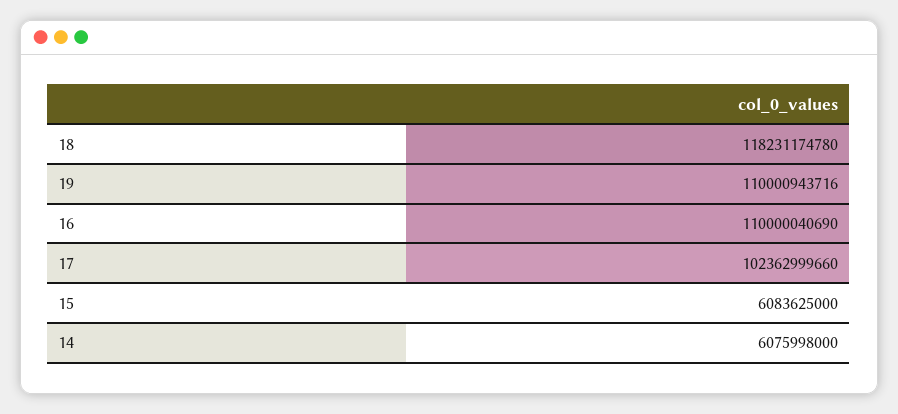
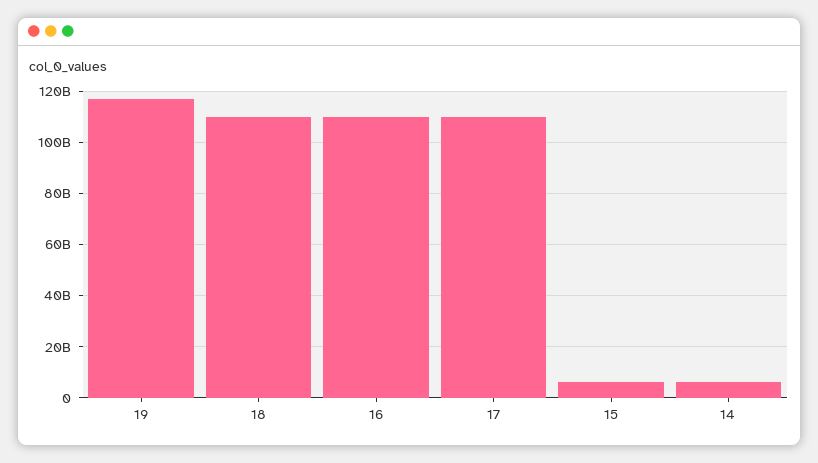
18: 118231174780 -> 110000000000
19: 110000943716 -> 117500000000
17: 102362999660 -> 110000000000

